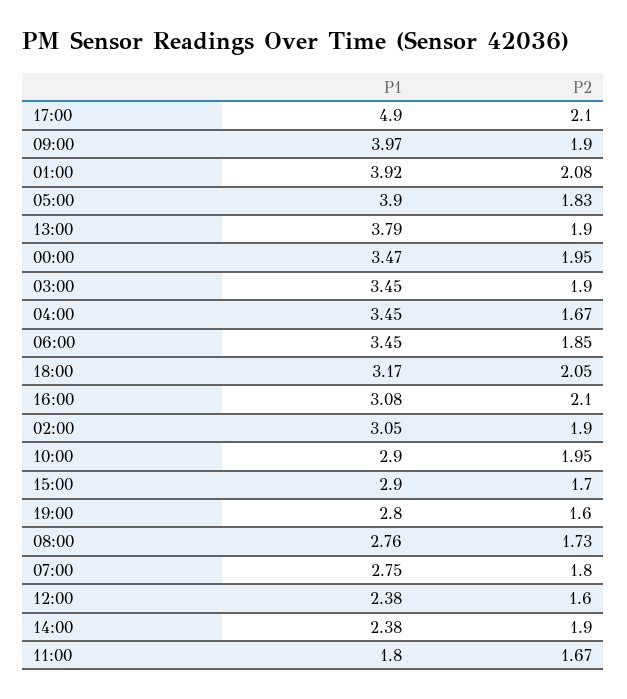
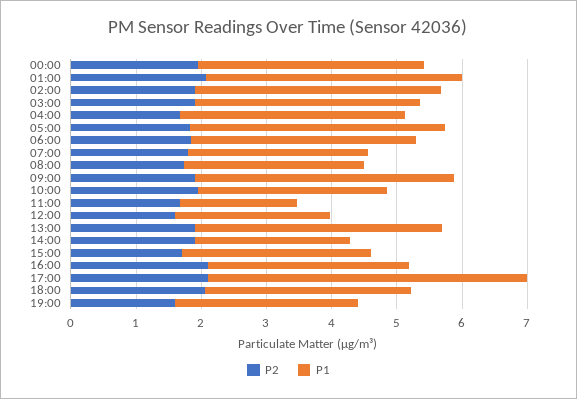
P1, 02:00: 3.05 -> 3.8

